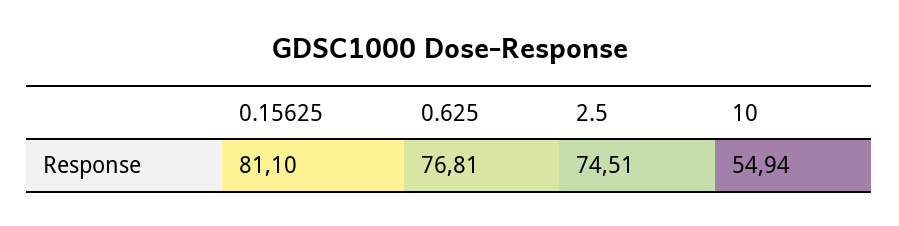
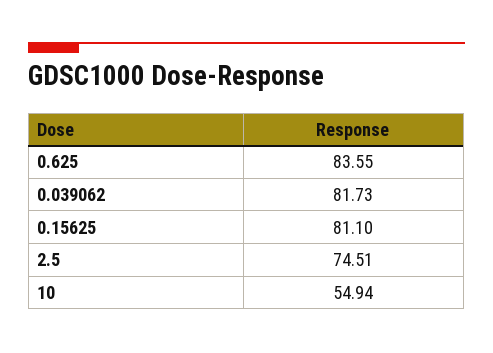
0.625: 76.81 -> 83.55
0.039062: none -> 81.73

